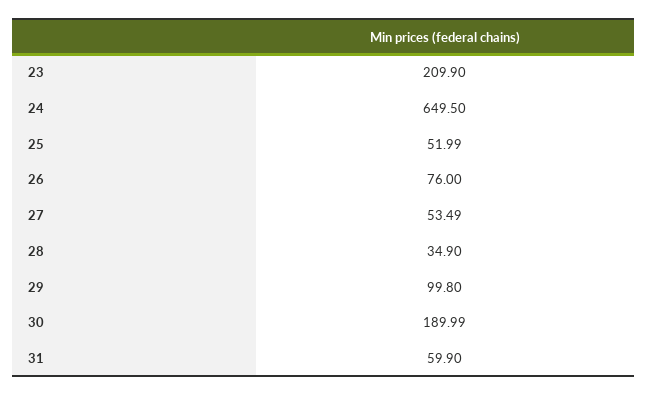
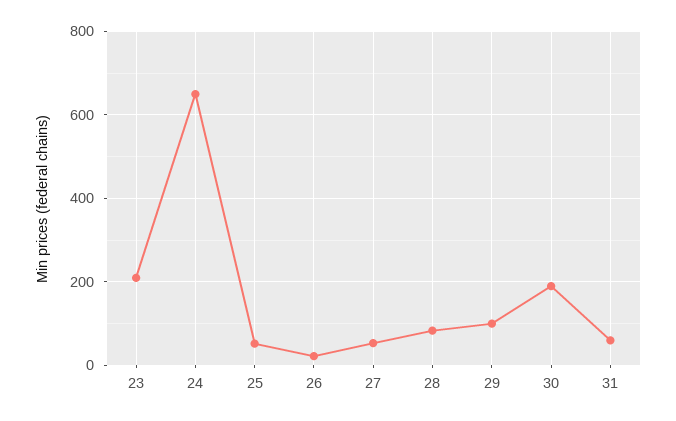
26: 76 -> 20
28: 34.9 -> 80

